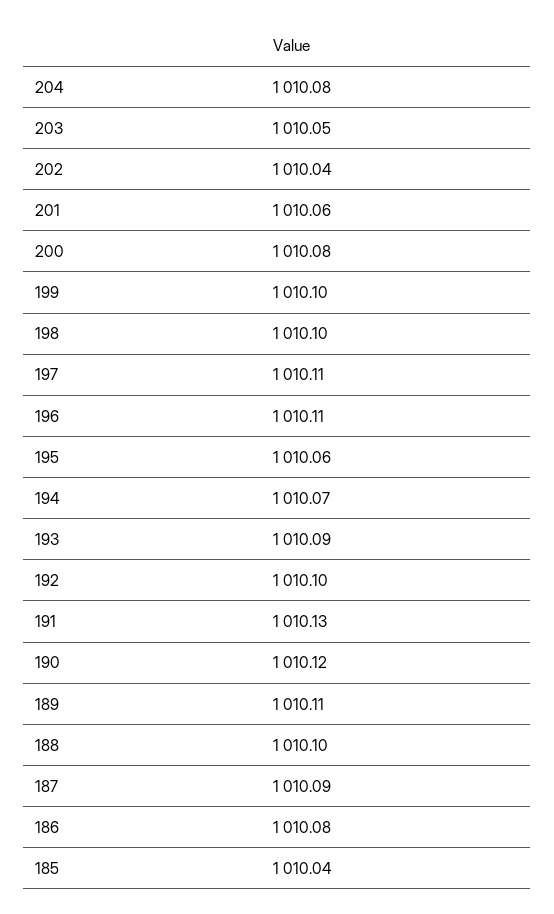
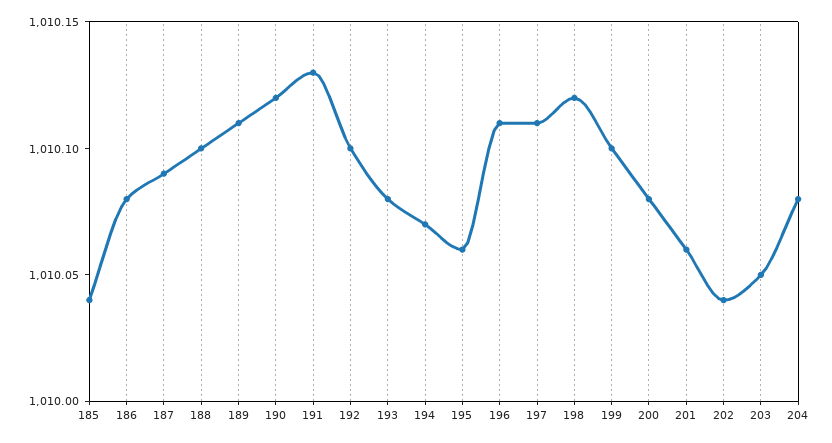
198: 1010.1 -> 1010.12
193: 1010.09 -> 1010.08

